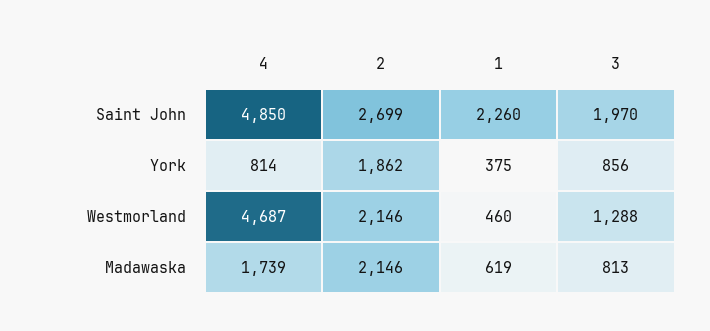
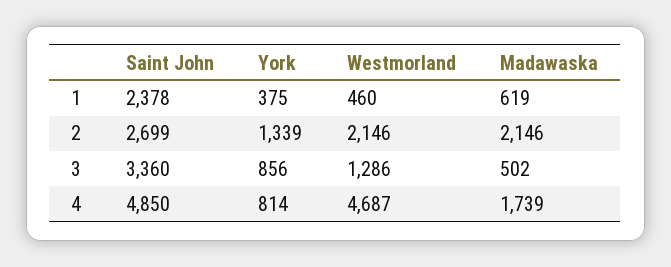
1, Saint John: 2260 -> 2378
3, Saint John: 1970 -> 3360
2, York: 1862 -> 1339
3, Westmorland: 1288 -> 1286
3, Madawaska: 813 -> 502

